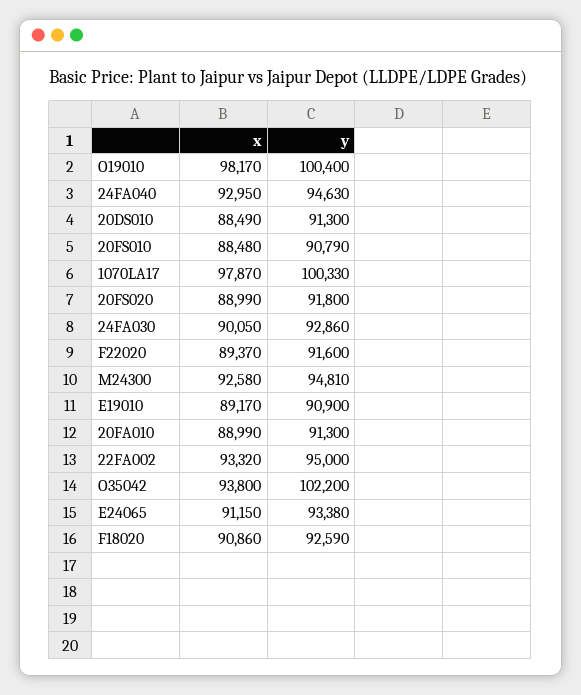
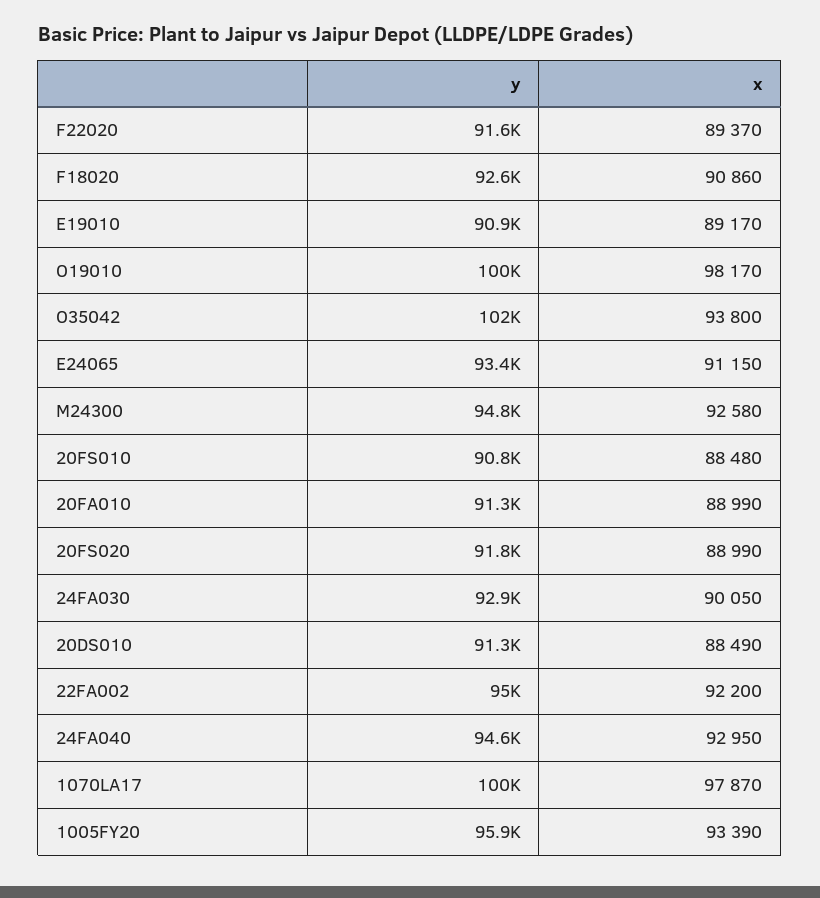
x, 22FA002: 93320 -> 92200
y, 1005FY20: none -> 95900
x, 1005FY20: none -> 93390

